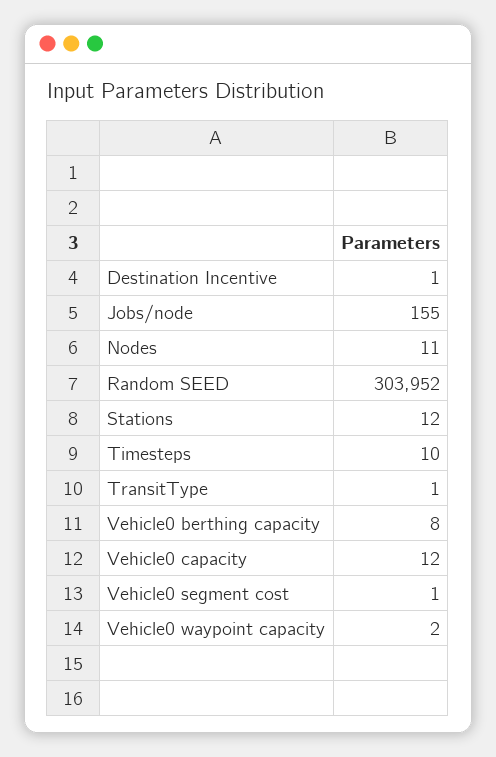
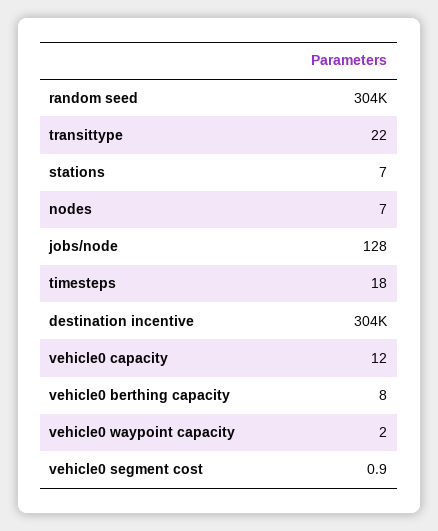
Destination Incentive: 1 -> 304000
Jobs/node: 155 -> 128
Nodes: 11 -> 7
Stations: 12 -> 7
Timesteps: 10 -> 18
TransitType: 1 -> 22

